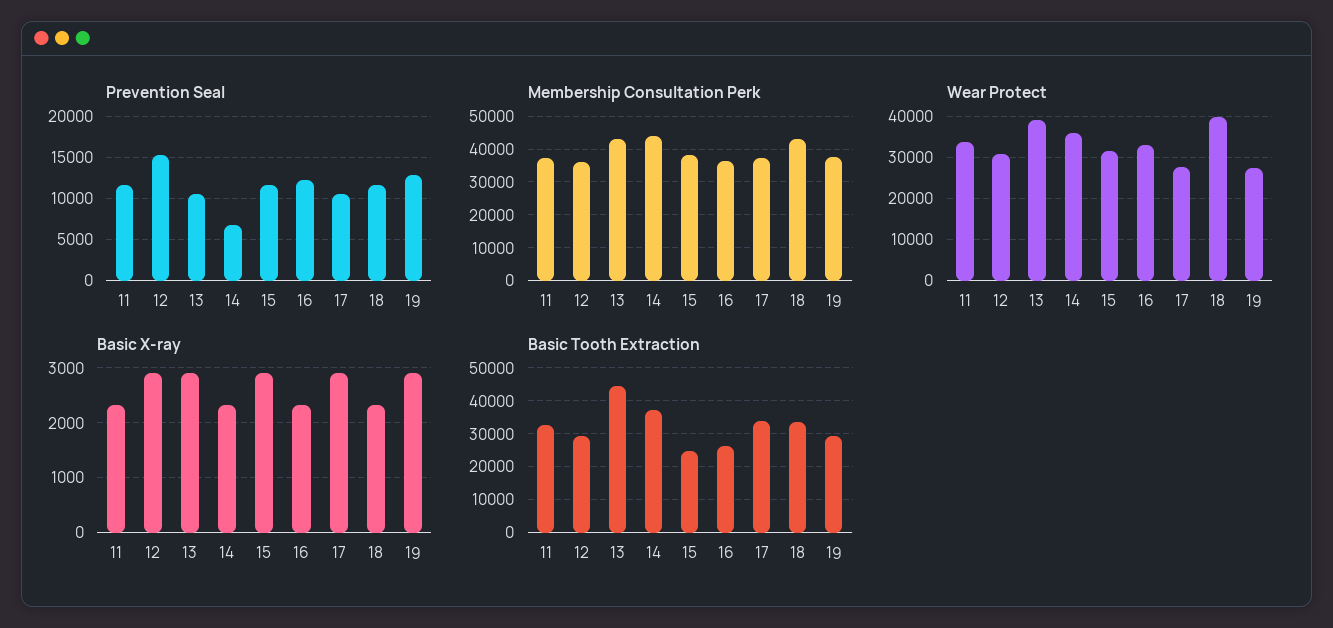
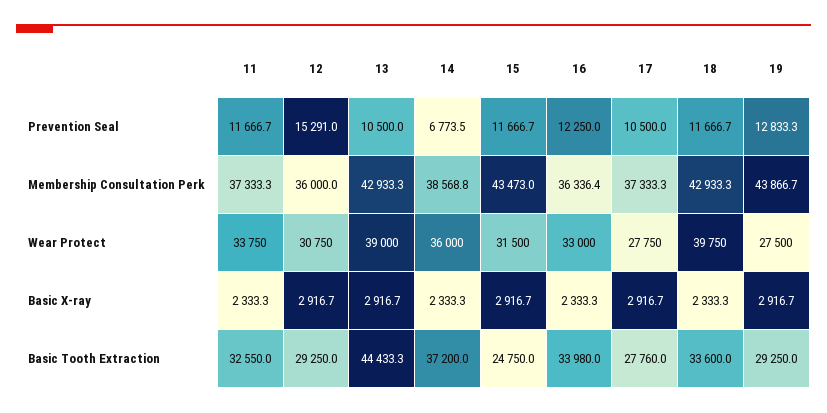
Membership Consultation Perk, 14: 44000 -> 38568.8
Membership Consultation Perk, 15: 38000 -> 43473
Membership Consultation Perk, 19: 38000 -> 43866.7
Basic Tooth Extraction, 16: 26000 -> 33980
Basic Tooth Extraction, 17: 34000 -> 27760

